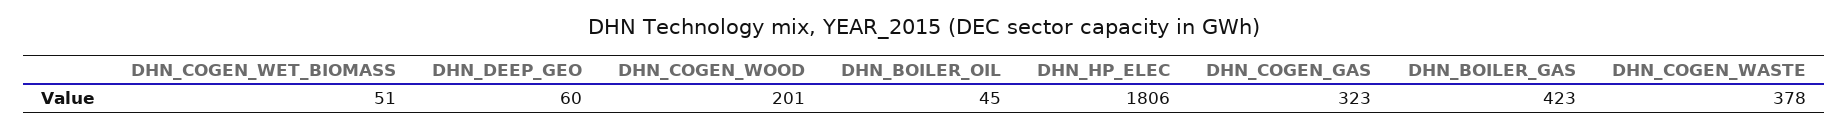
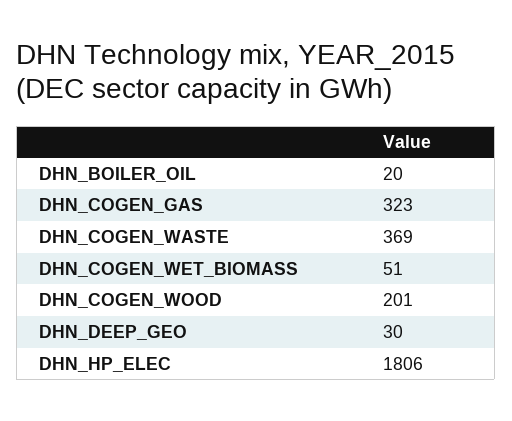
DHN_DEEP_GEO: 60 -> 30
DHN_BOILER_OIL: 45 -> 20
DHN_BOILER_GAS: 423 -> none
DHN_COGEN_WASTE: 378 -> 369

